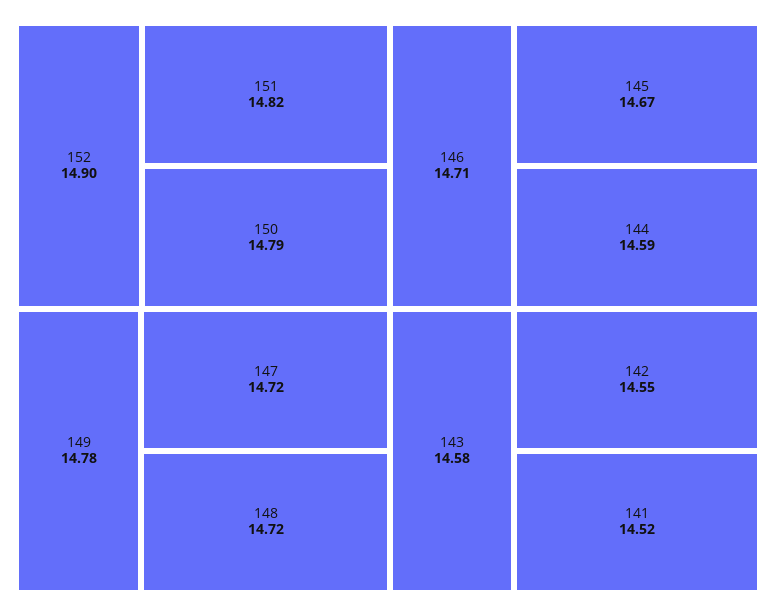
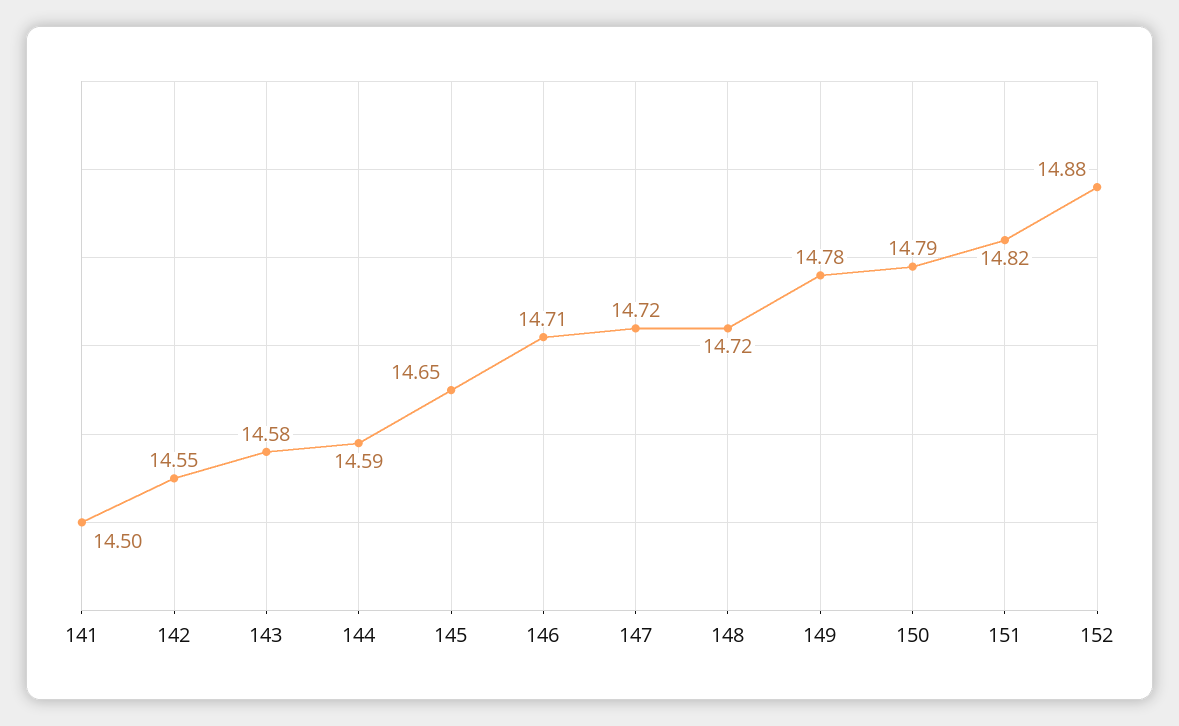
152: 14.9 -> 14.88
145: 14.67 -> 14.65
141: 14.52 -> 14.5

